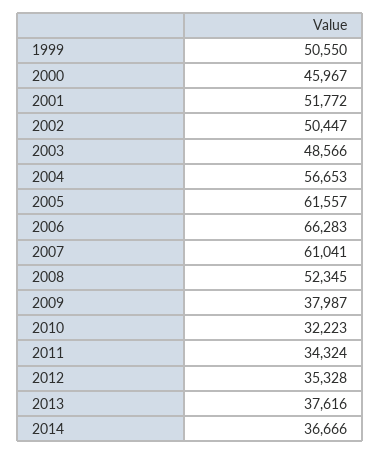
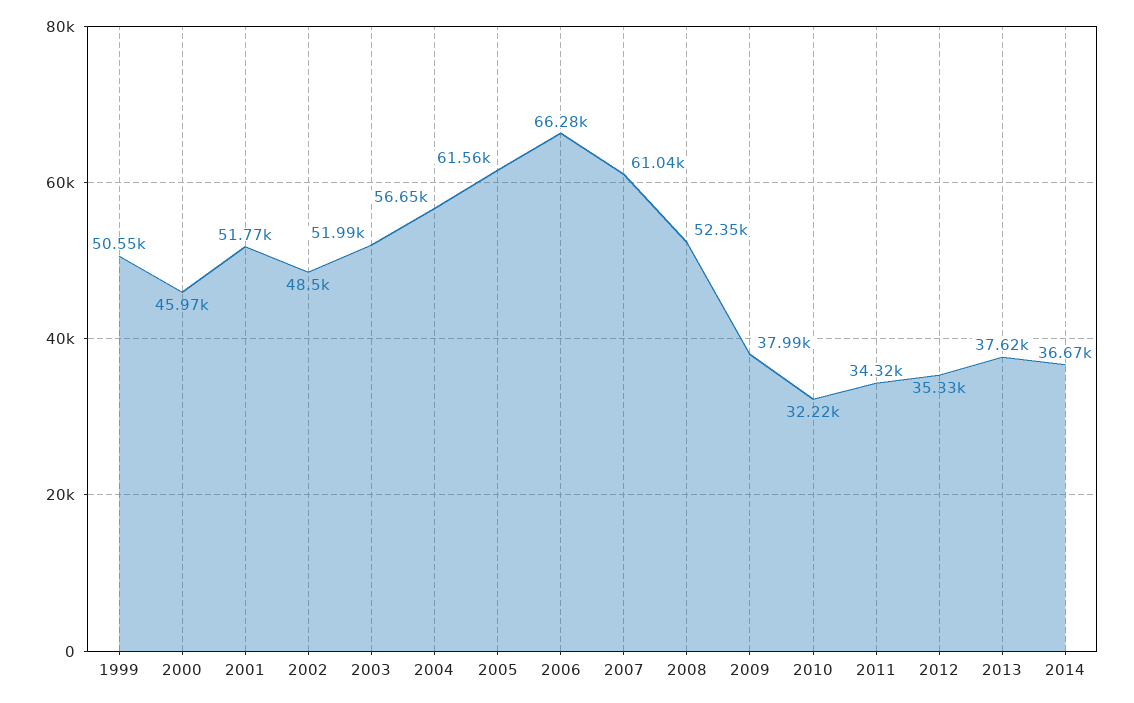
2002: 50447 -> 48500
2003: 48566 -> 51990

